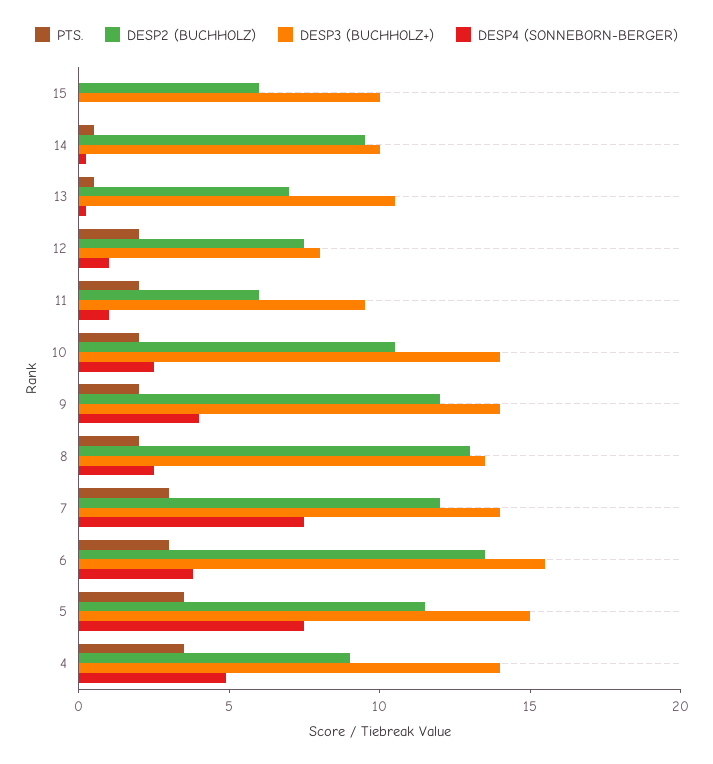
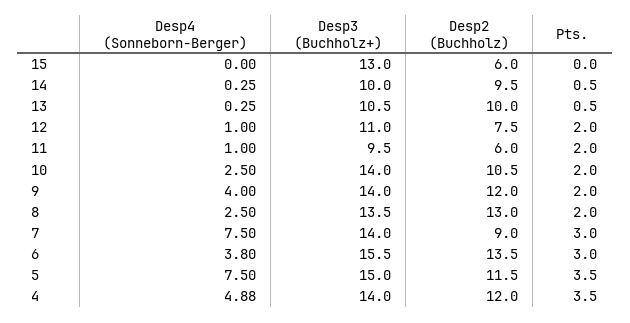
DESP3 (BUCHHOLZ+), 15: 10 -> 13
DESP2 (BUCHHOLZ), 13: 7 -> 10
DESP3 (BUCHHOLZ+), 12: 8 -> 11
DESP2 (BUCHHOLZ), 7: 12 -> 9
DESP2 (BUCHHOLZ), 4: 9 -> 12

